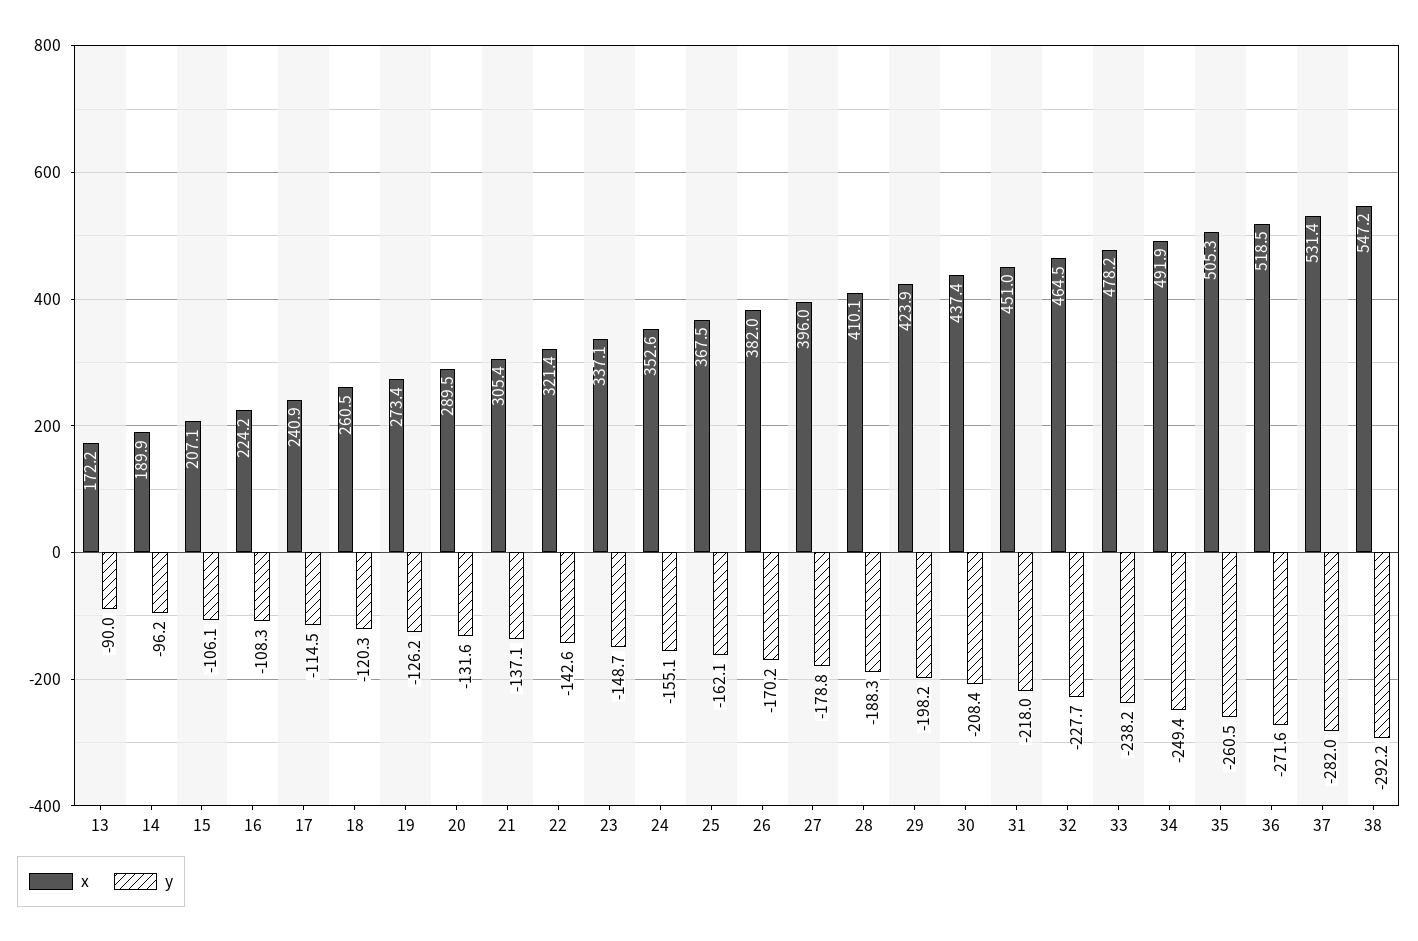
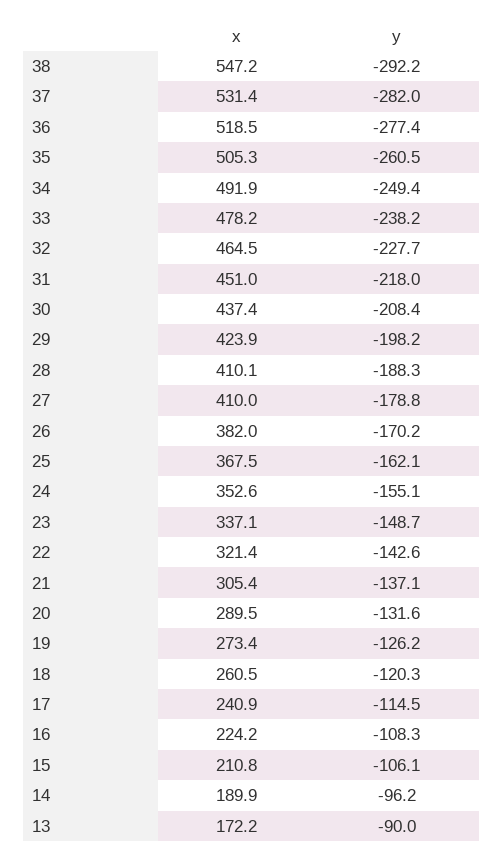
x, 15: 207.1 -> 210.8
x, 27: 396 -> 410
y, 36: -271.6 -> -277.4

